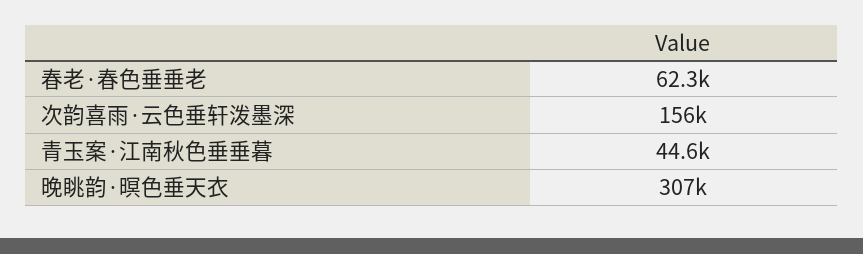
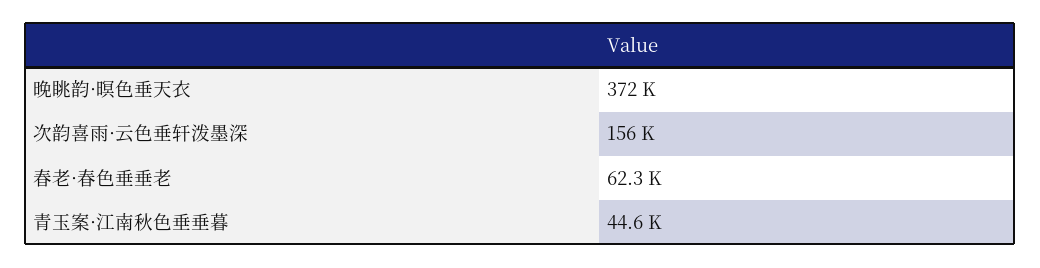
晚眺韵·暝色垂天衣: 307000 -> 372000

